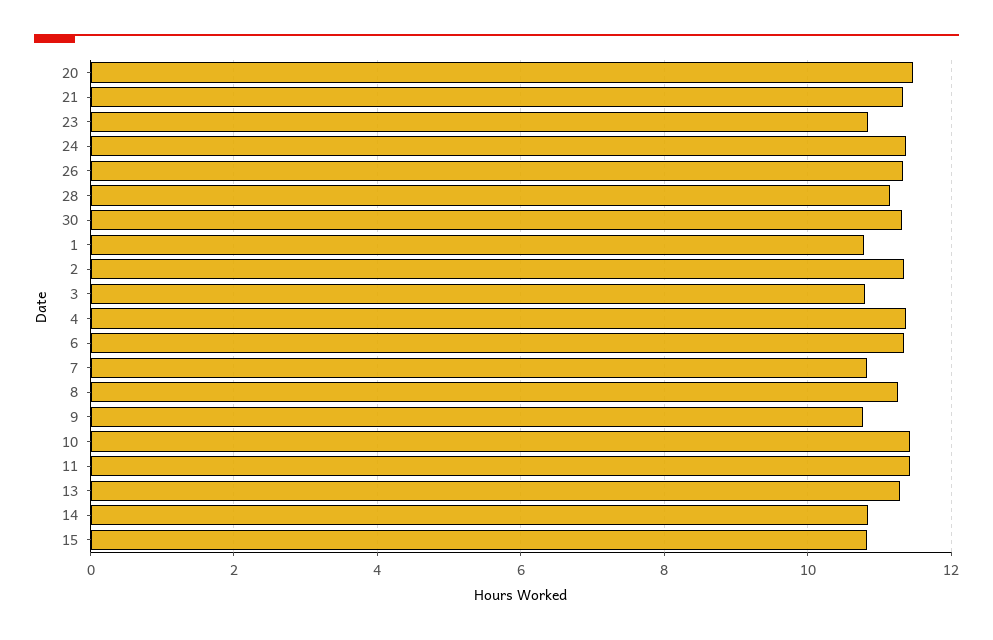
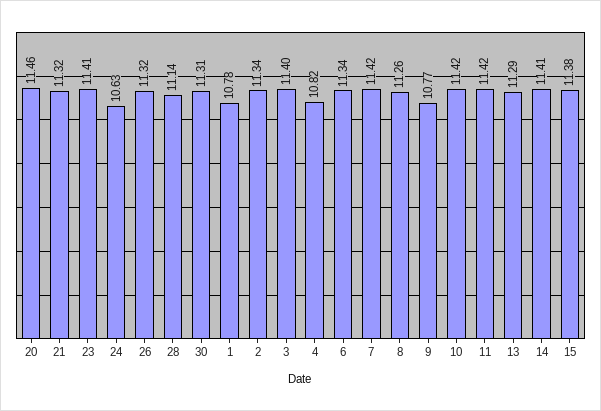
23: 10.8 -> 11.41
24: 11.4 -> 10.63
3: 10.8 -> 11.4
4: 11.4 -> 10.82
7: 10.8 -> 11.42
14: 10.8 -> 11.41
15: 10.8 -> 11.38

